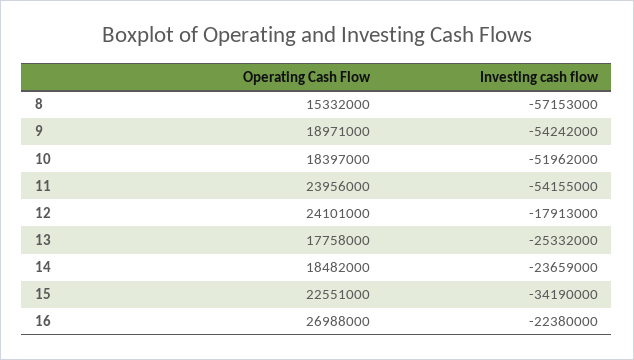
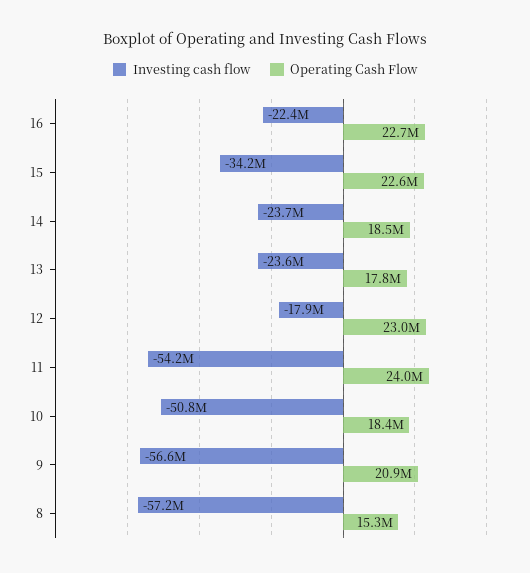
Operating Cash Flow, 9: 18971000 -> 20900000
Investing cash flow, 9: -54242000 -> -56600000
Investing cash flow, 10: -51962000 -> -50800000
Operating Cash Flow, 12: 24101000 -> 23000000
Investing cash flow, 13: -25332000 -> -23600000
Operating Cash Flow, 16: 26988000 -> 22700000

